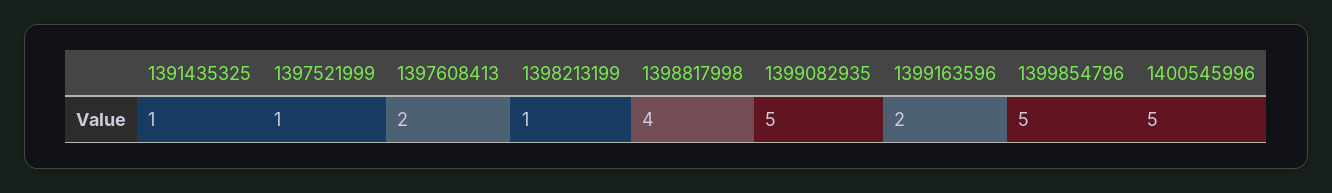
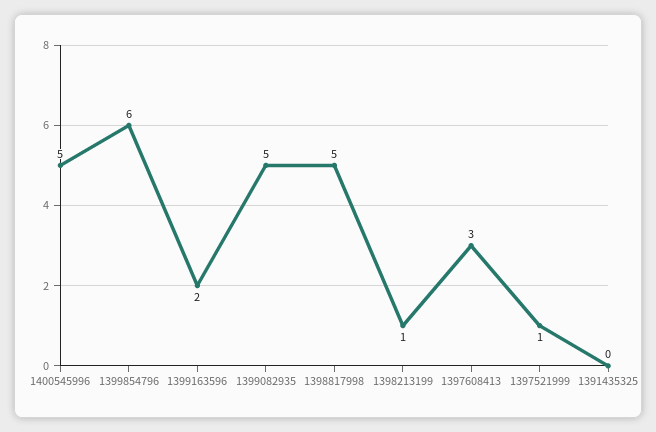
1391435325: 1 -> 0
1397608413: 2 -> 3
1398817998: 4 -> 5
1399854796: 5 -> 6

